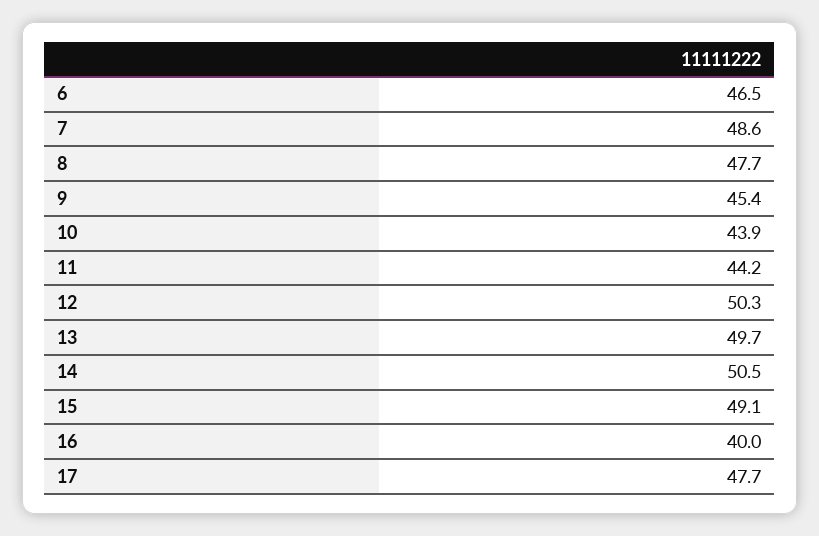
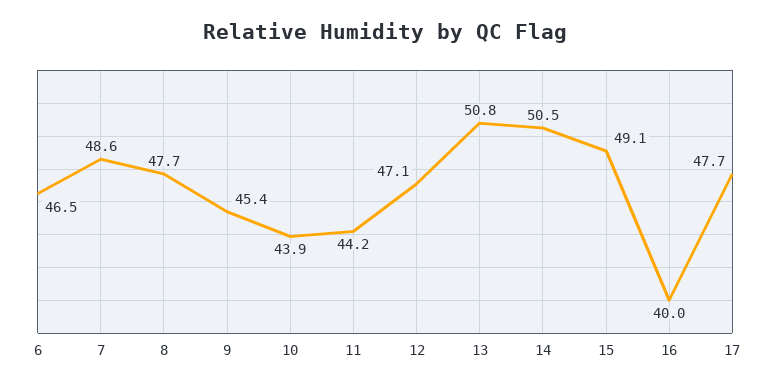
12: 50.3 -> 47.1
13: 49.7 -> 50.8

